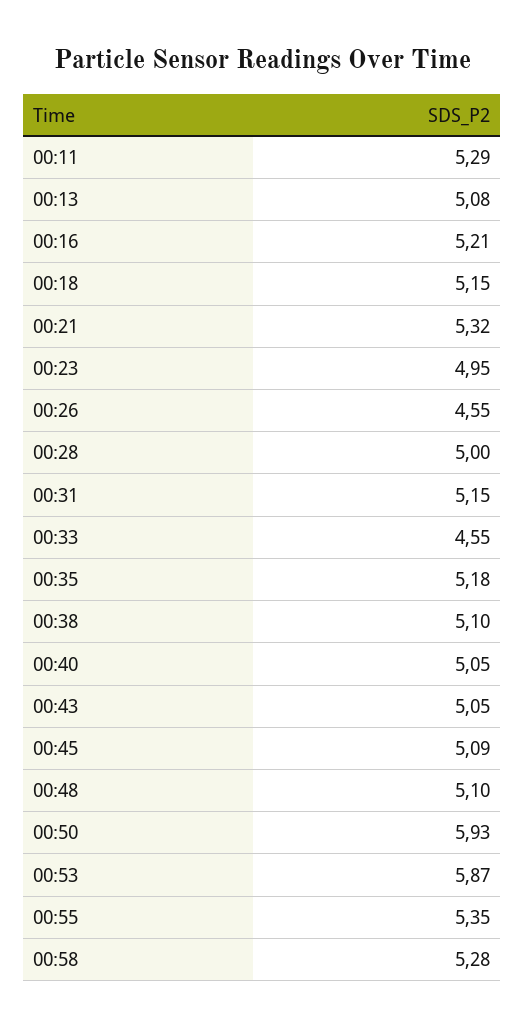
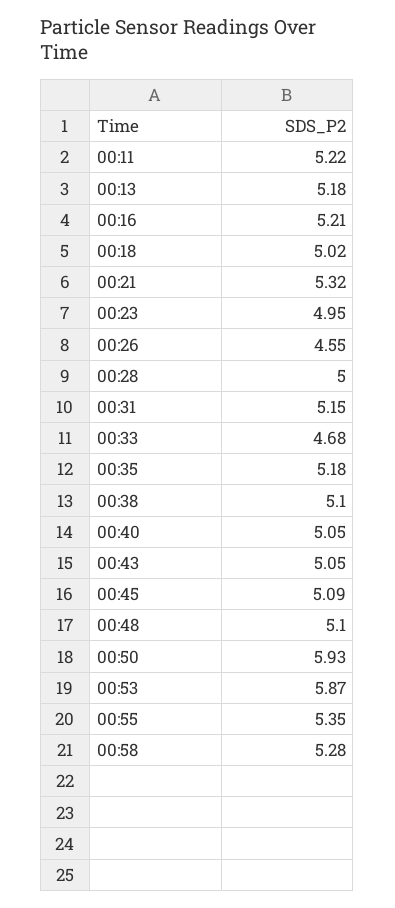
00:11: 5.29 -> 5.22
00:13: 5.08 -> 5.18
00:18: 5.15 -> 5.02
00:33: 4.55 -> 4.68

